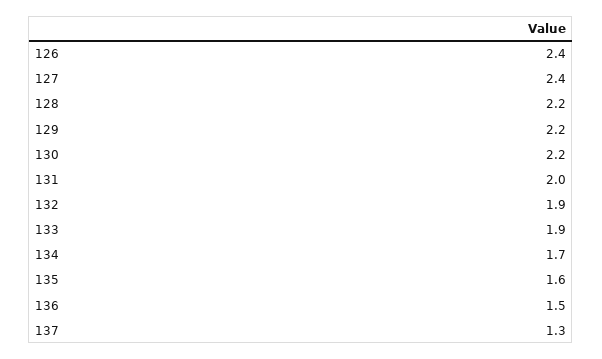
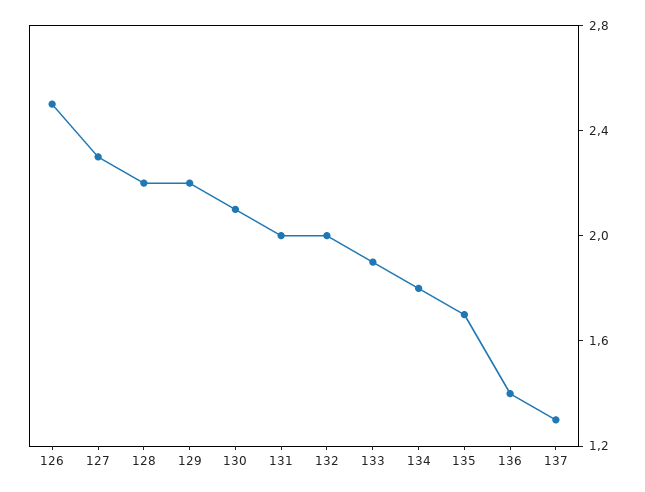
126: 2.4 -> 2.5
127: 2.4 -> 2.3
130: 2.2 -> 2.1
132: 1.9 -> 2
134: 1.7 -> 1.8
135: 1.6 -> 1.7
136: 1.5 -> 1.4

